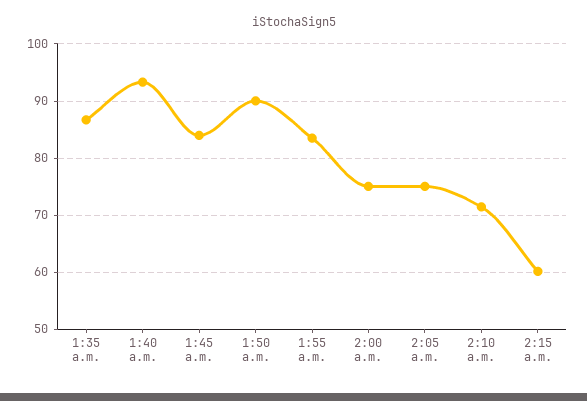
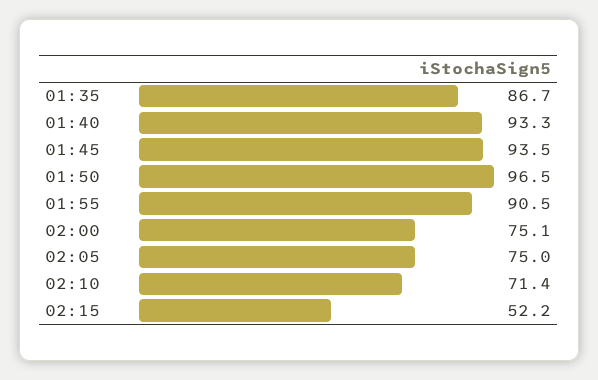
1:45 a.m.: 84 -> 93.5
1:50 a.m.: 90 -> 96.5
1:55 a.m.: 84 -> 90.5
2:15 a.m.: 60 -> 52.2

